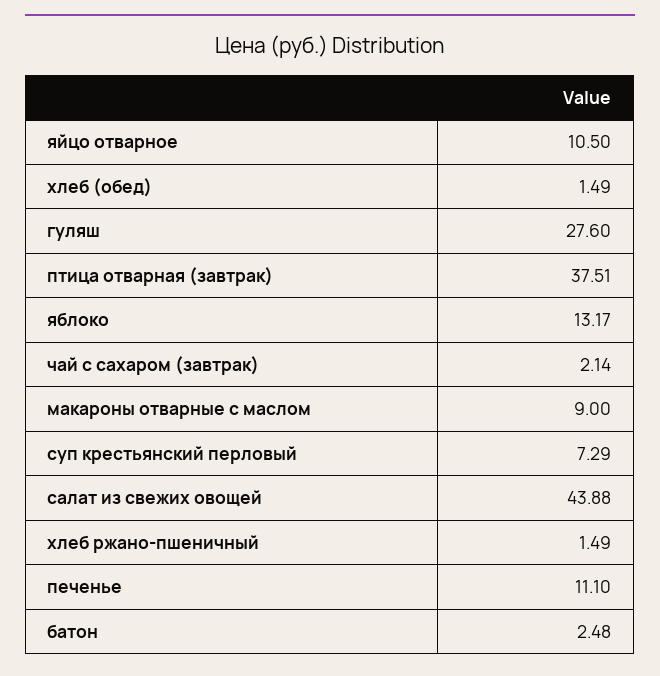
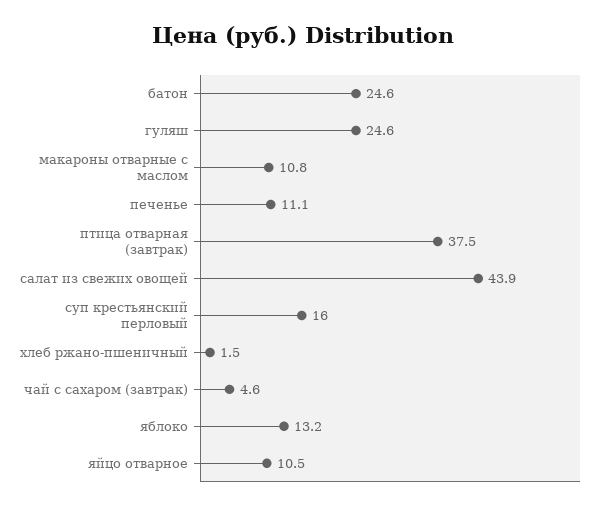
хлеб (обед): 1.49 -> none
гуляш: 27.6 -> 24.6
чай с сахаром (завтрак): 2.14 -> 4.6
макароны отварные с маслом: 9 -> 10.8
суп крестьянский перловый: 7.29 -> 16
батон: 2.48 -> 24.6

